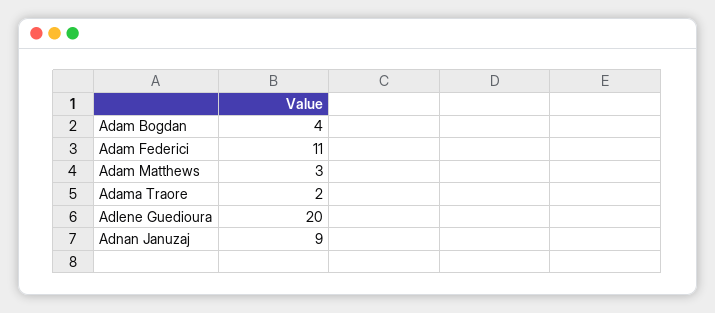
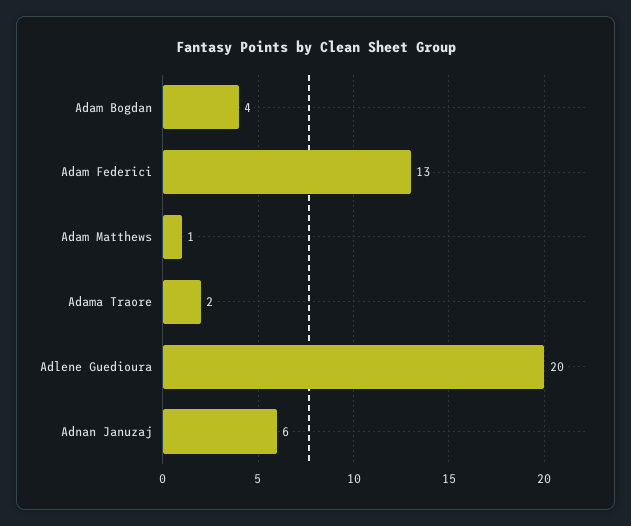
Adam Federici: 11 -> 13
Adam Matthews: 3 -> 1
Adnan Januzaj: 9 -> 6

